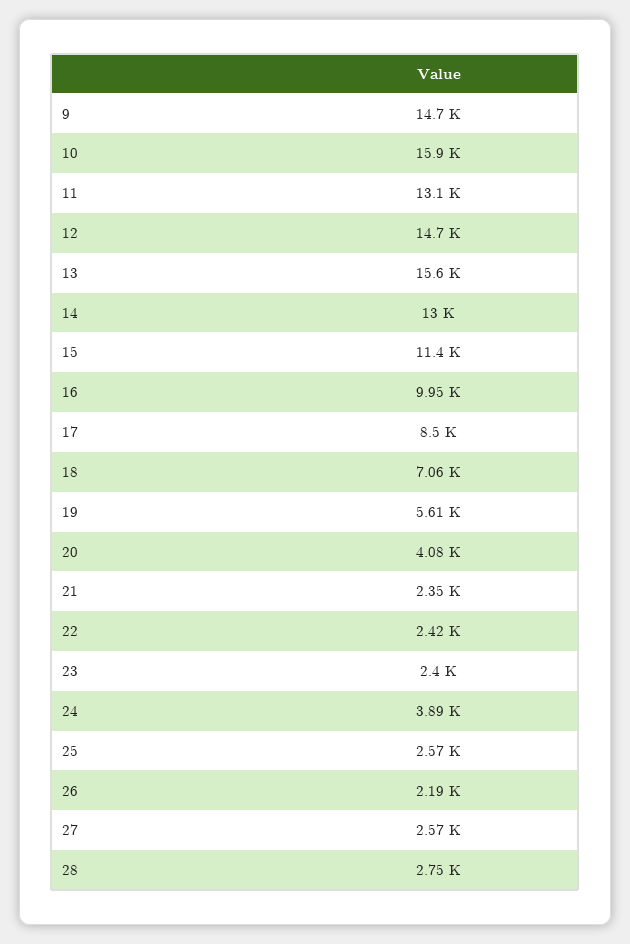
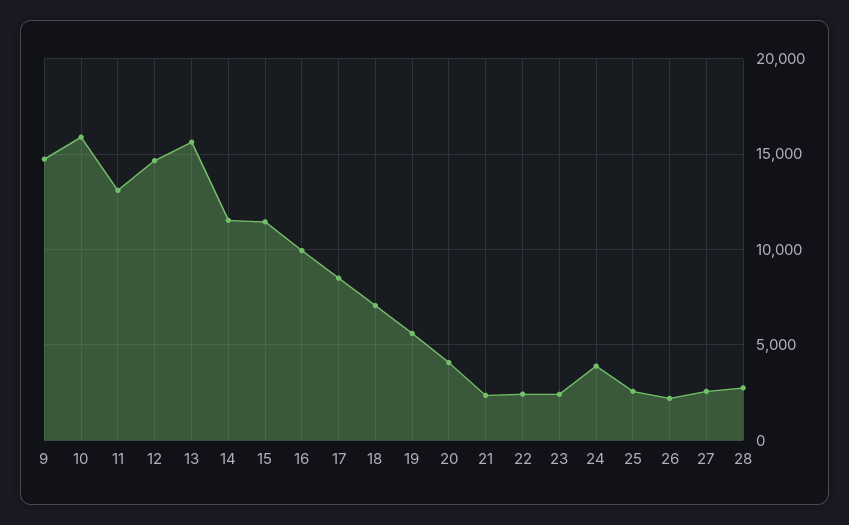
14: 13000 -> 11500

